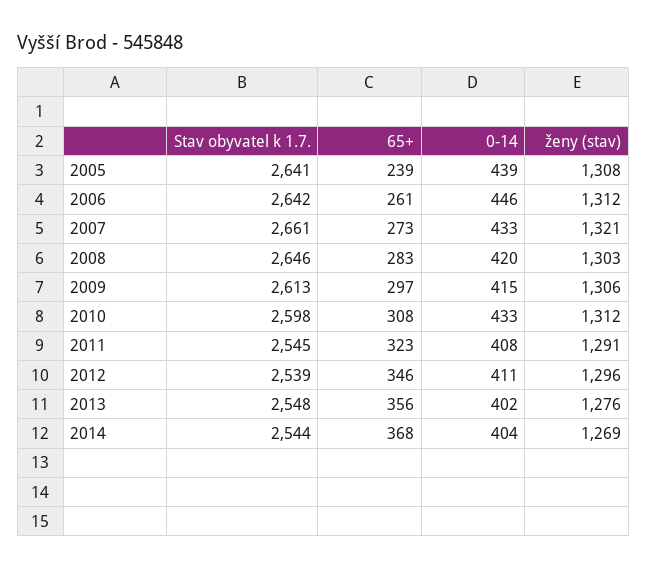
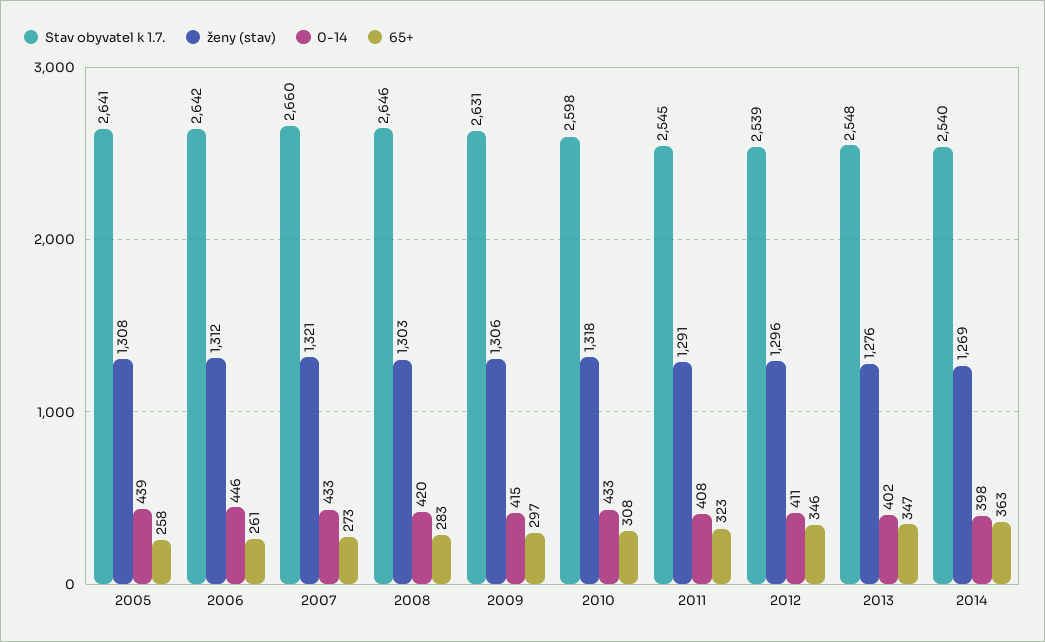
65+, 2005: 239 -> 258
Stav obyvatel k 1.7., 2007: 2661 -> 2660
Stav obyvatel k 1.7., 2009: 2613 -> 2631
ženy (stav), 2010: 1312 -> 1318
65+, 2013: 356 -> 347
Stav obyvatel k 1.7., 2014: 2544 -> 2540
65+, 2014: 368 -> 363
0-14, 2014: 404 -> 398

